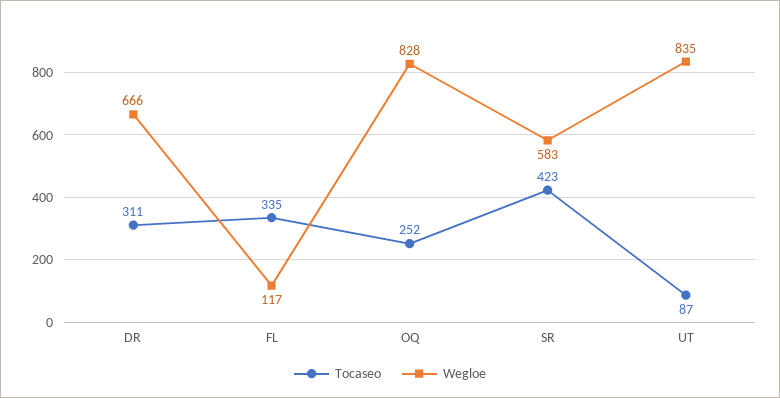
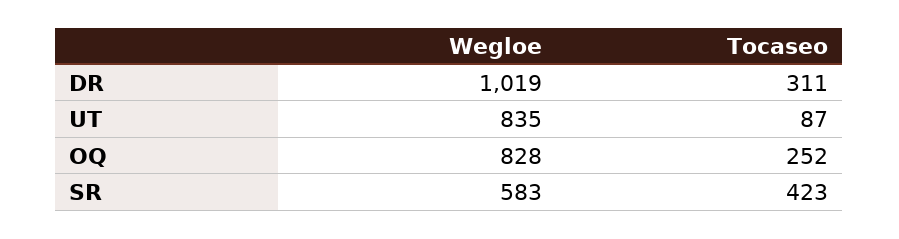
Wegloe, DR: 666 -> 1019
Tocaseo, FL: 335 -> none
Wegloe, FL: 117 -> none

